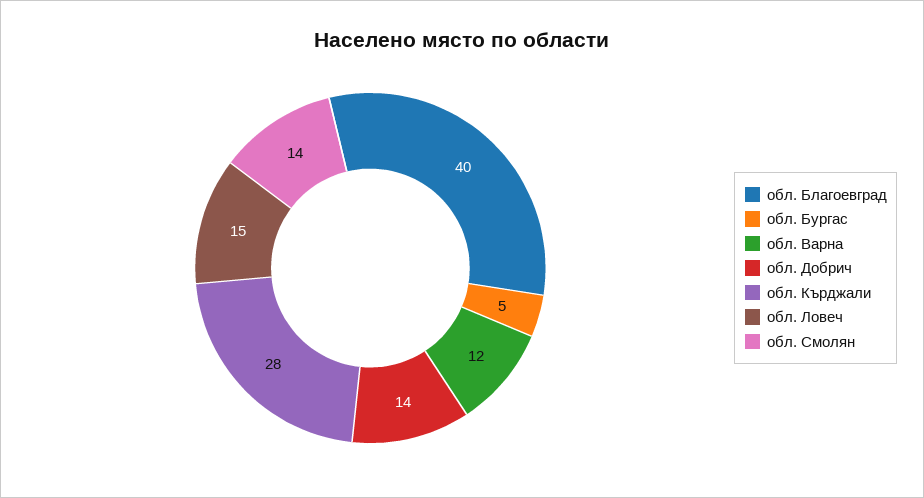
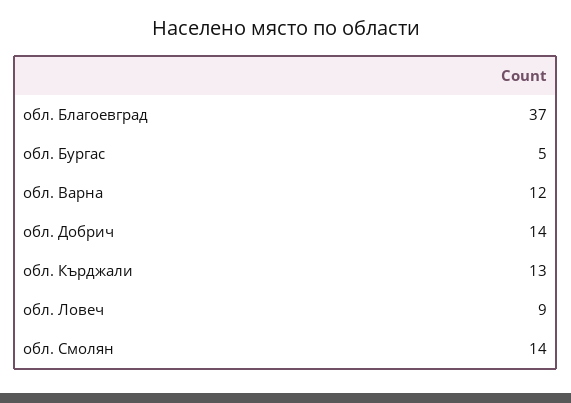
обл. Благоевград: 40 -> 37
обл. Кърджали: 28 -> 13
обл. Ловеч: 15 -> 9

